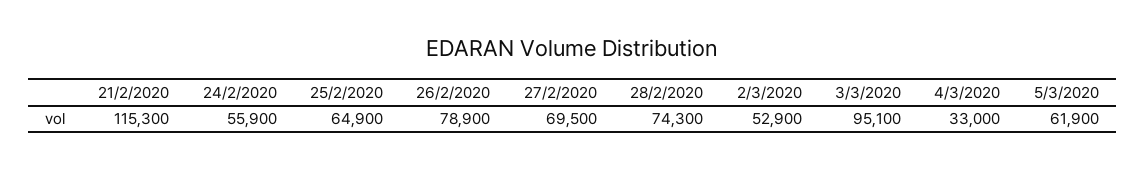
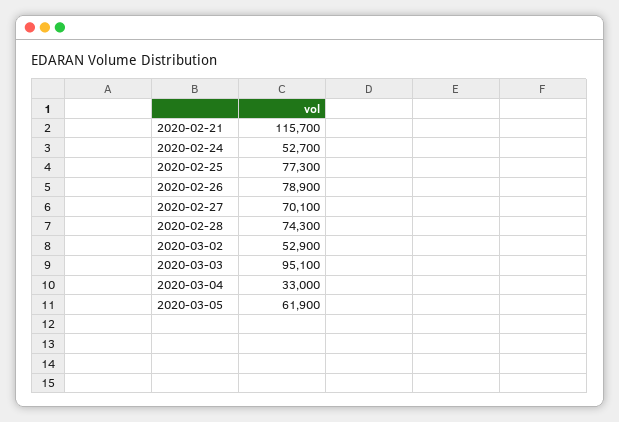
21/2/2020: 115300 -> 115700
24/2/2020: 55900 -> 52700
25/2/2020: 64900 -> 77300
27/2/2020: 69500 -> 70100

